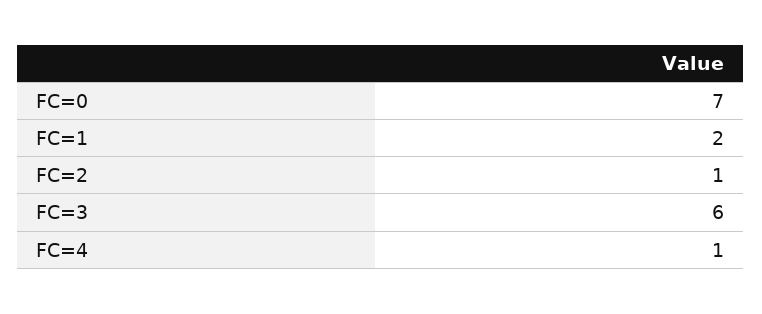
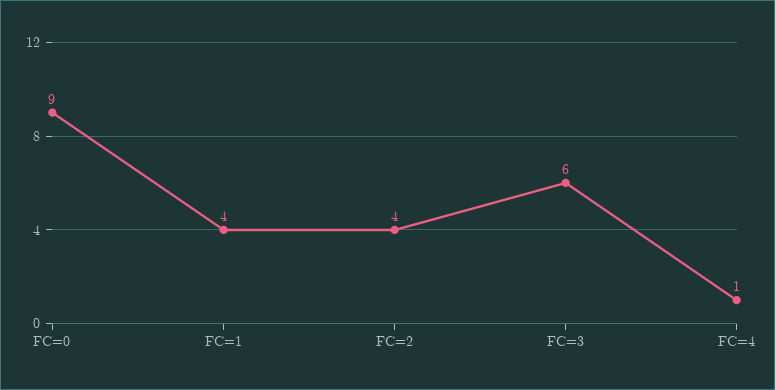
FC=0: 7 -> 9
FC=1: 2 -> 4
FC=2: 1 -> 4

